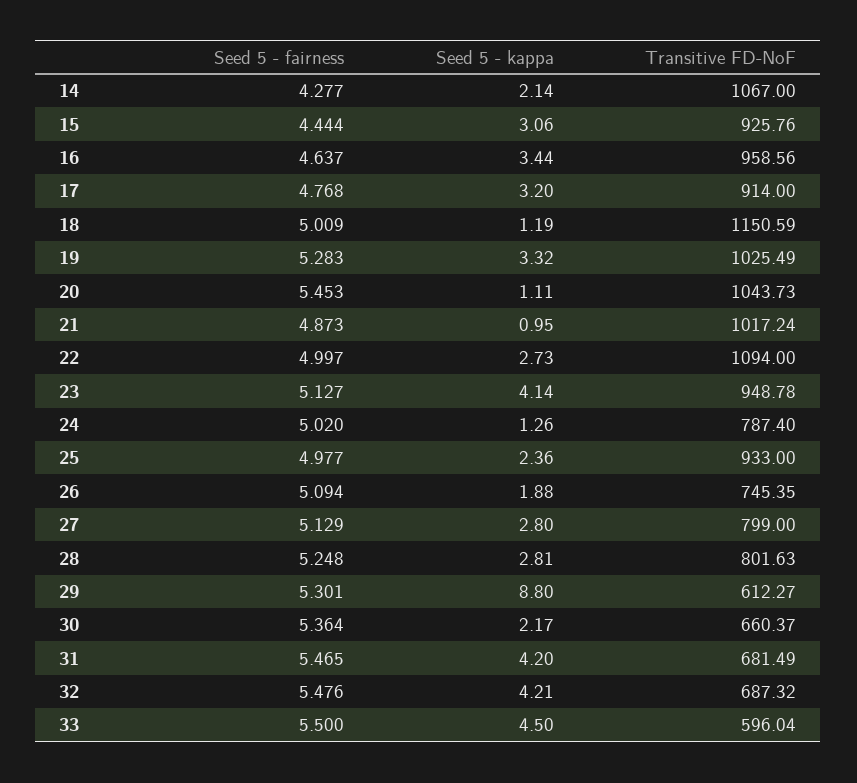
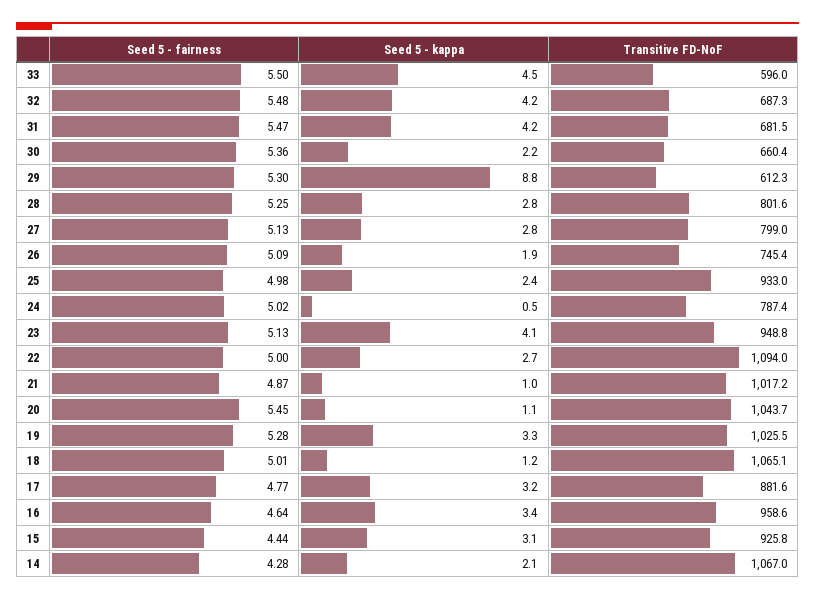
Transitive FD-NoF, 17: 914 -> 881.6
Transitive FD-NoF, 18: 1150.59 -> 1065.1
Seed 5 - kappa, 24: 1.26 -> 0.5

